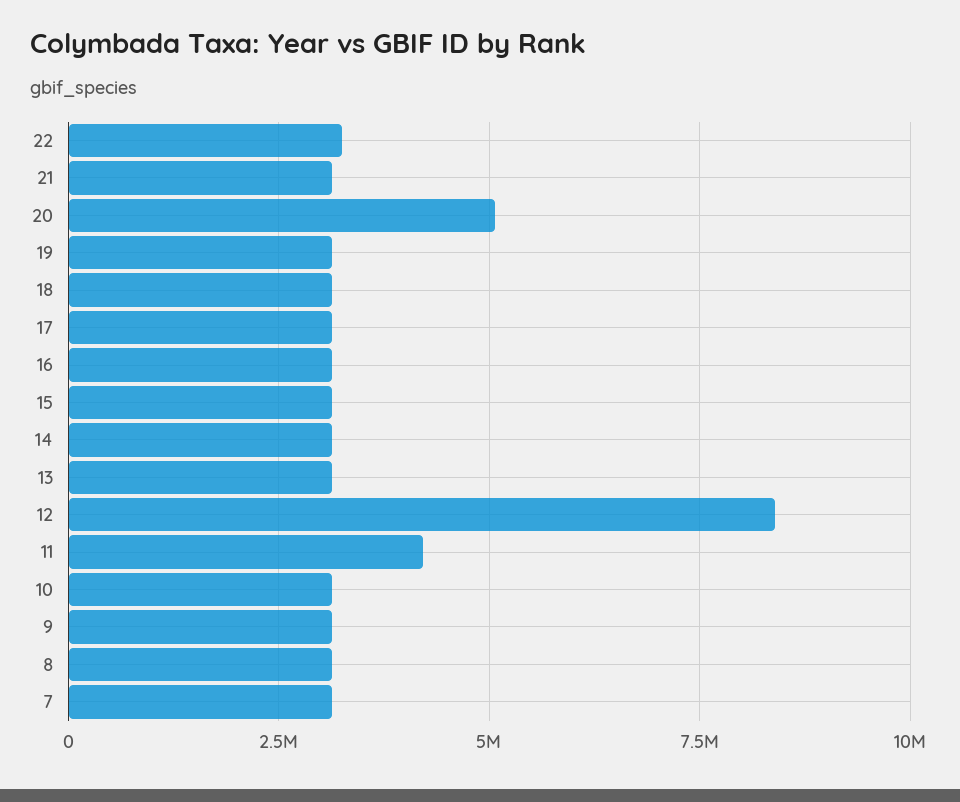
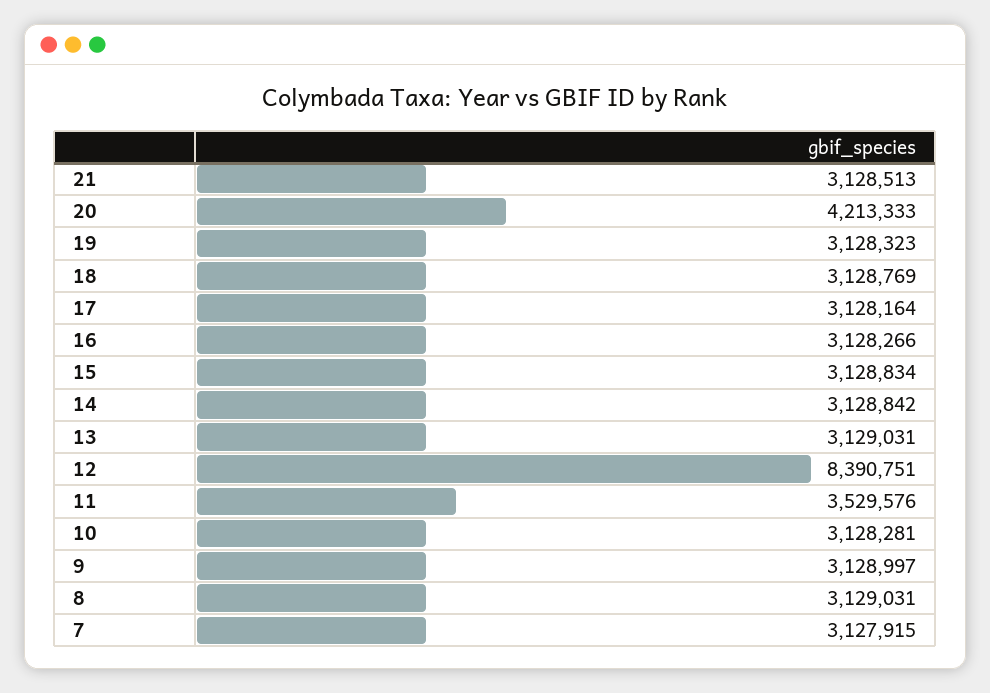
22: 3250000 -> none
20: 5000000 -> 4213333
11: 4250000 -> 3529576

